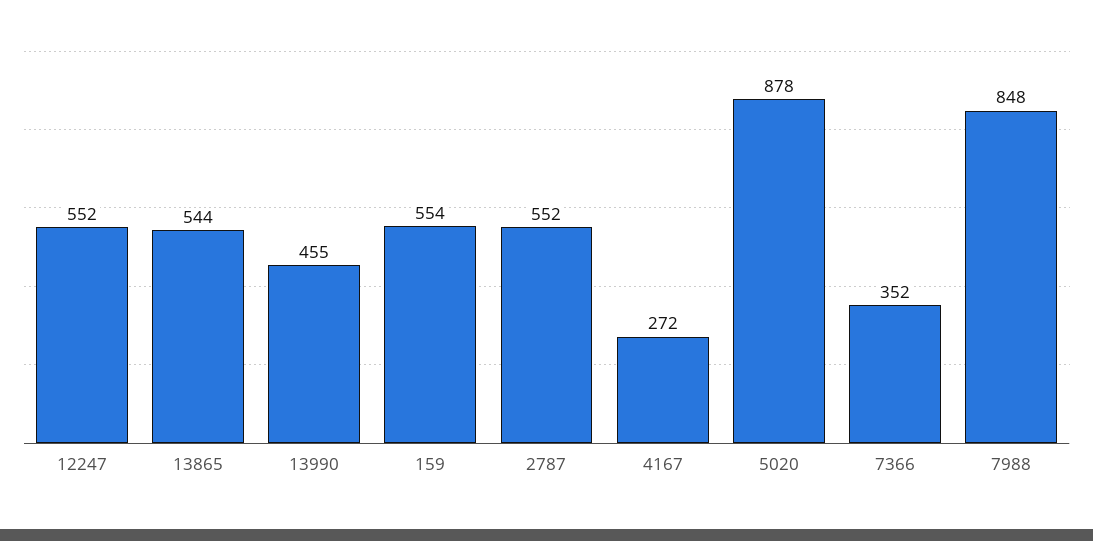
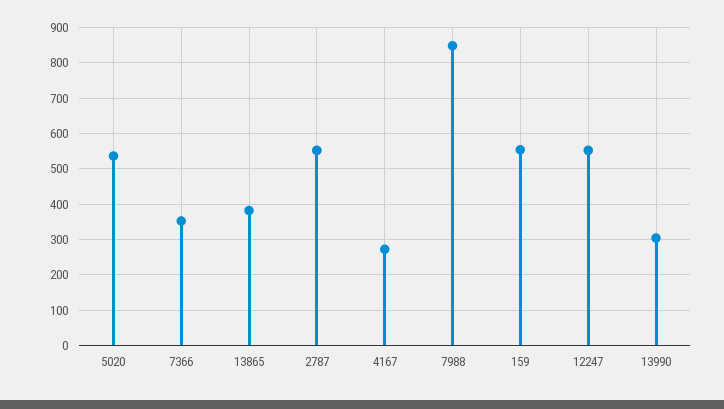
13865: 544 -> 380
13990: 455 -> 300
5020: 878 -> 540

